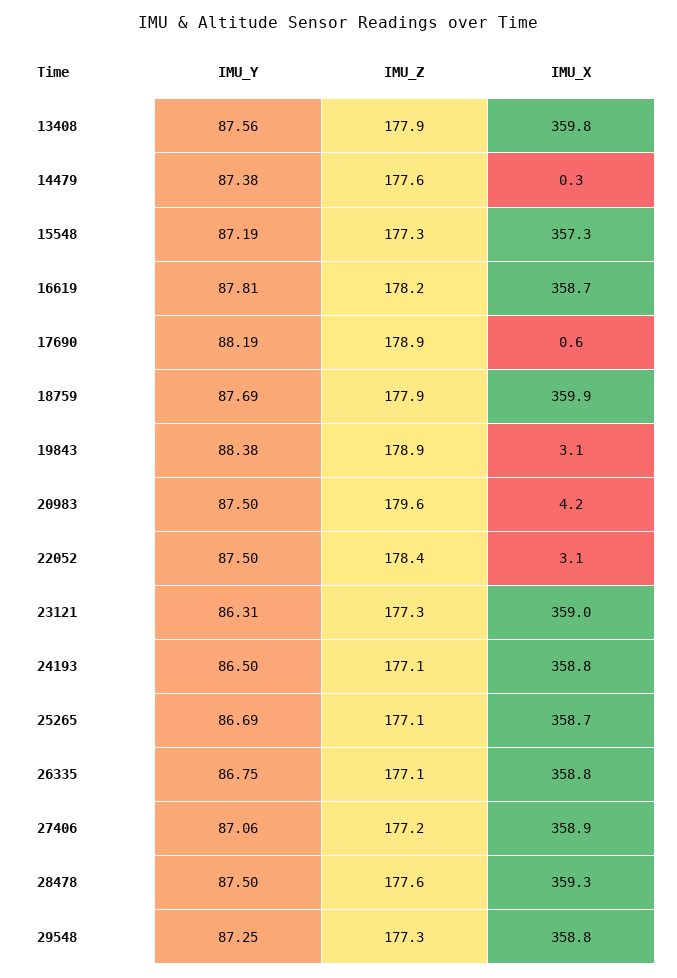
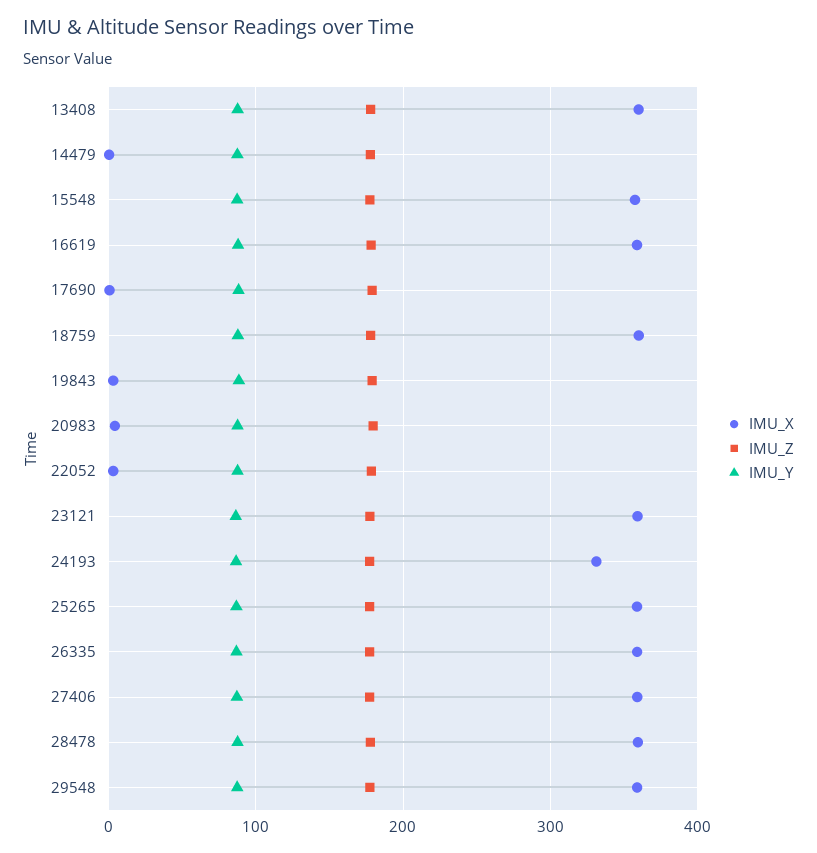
IMU_X, 24193: 358.8 -> 330

